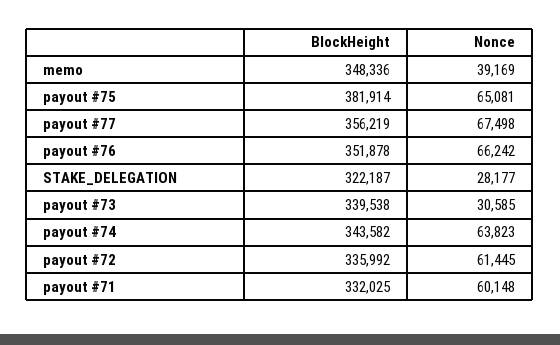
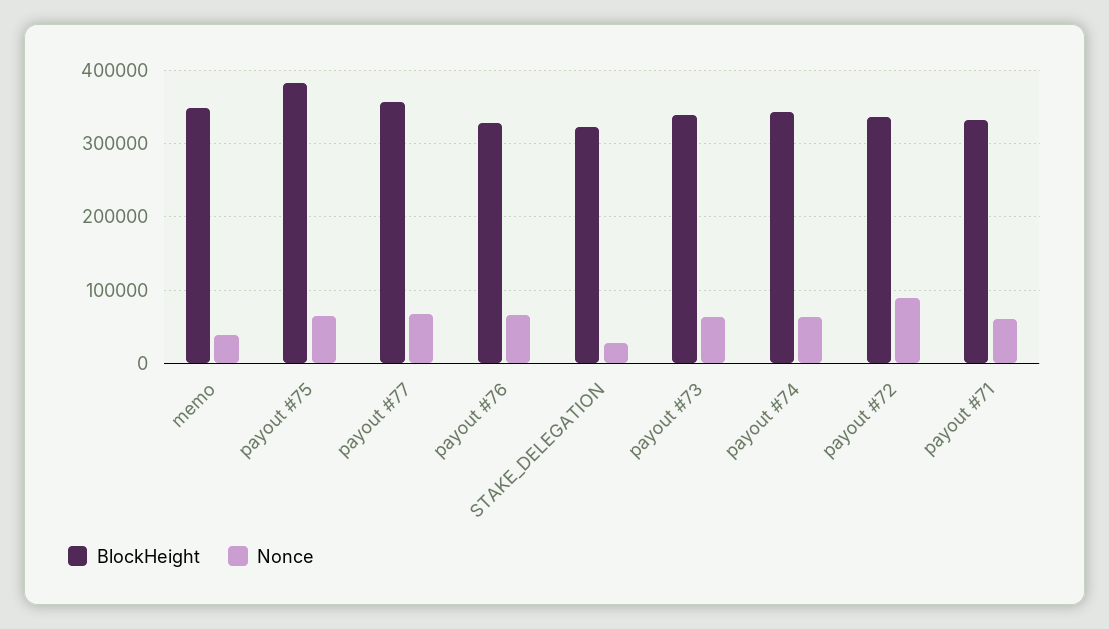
BlockHeight, payout #76: 351878 -> 330000
Nonce, payout #73: 30585 -> 60000
Nonce, payout #72: 61445 -> 90000

